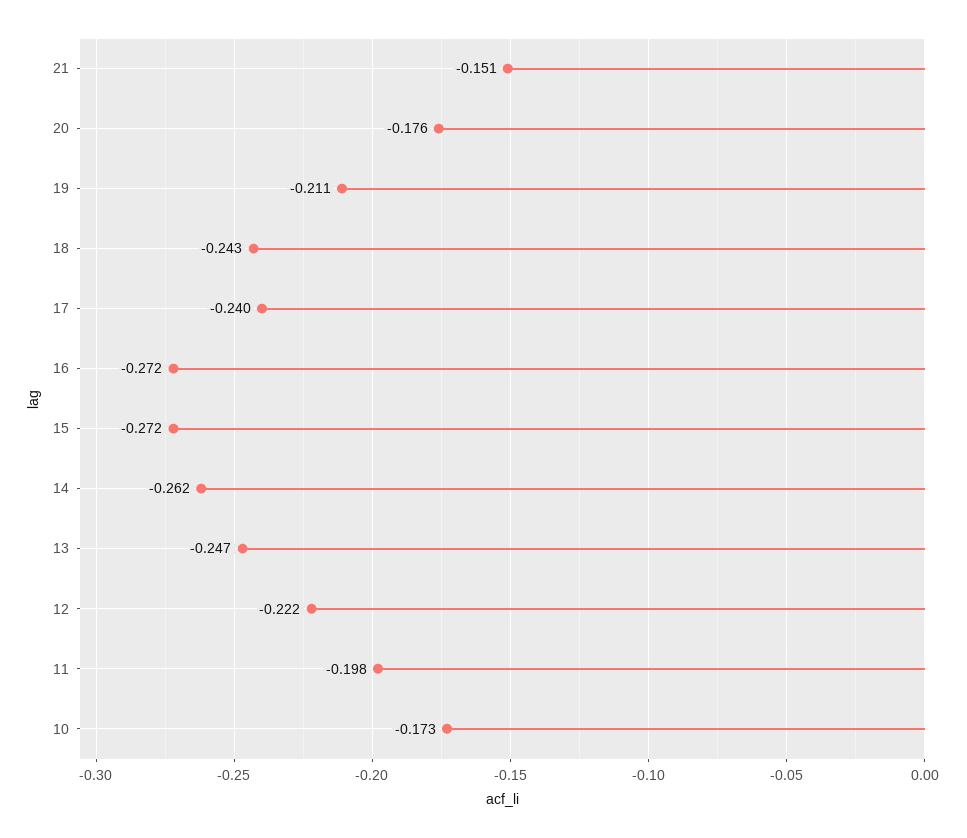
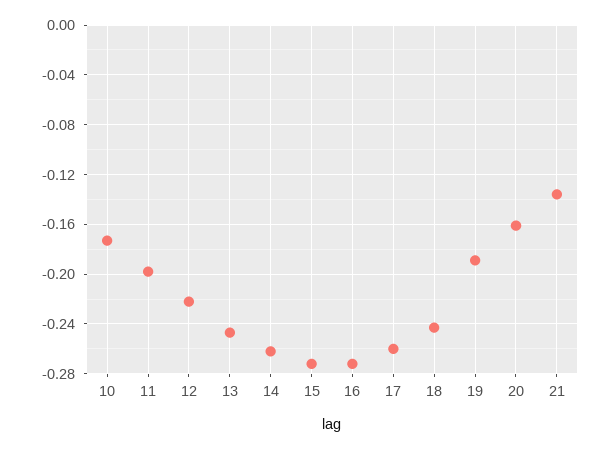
21: -0.151 -> -0.135
20: -0.176 -> -0.16
19: -0.211 -> -0.19
17: -0.24 -> -0.26

